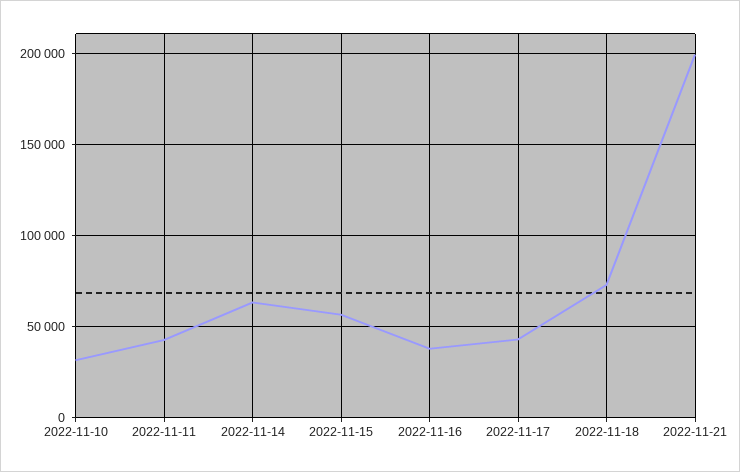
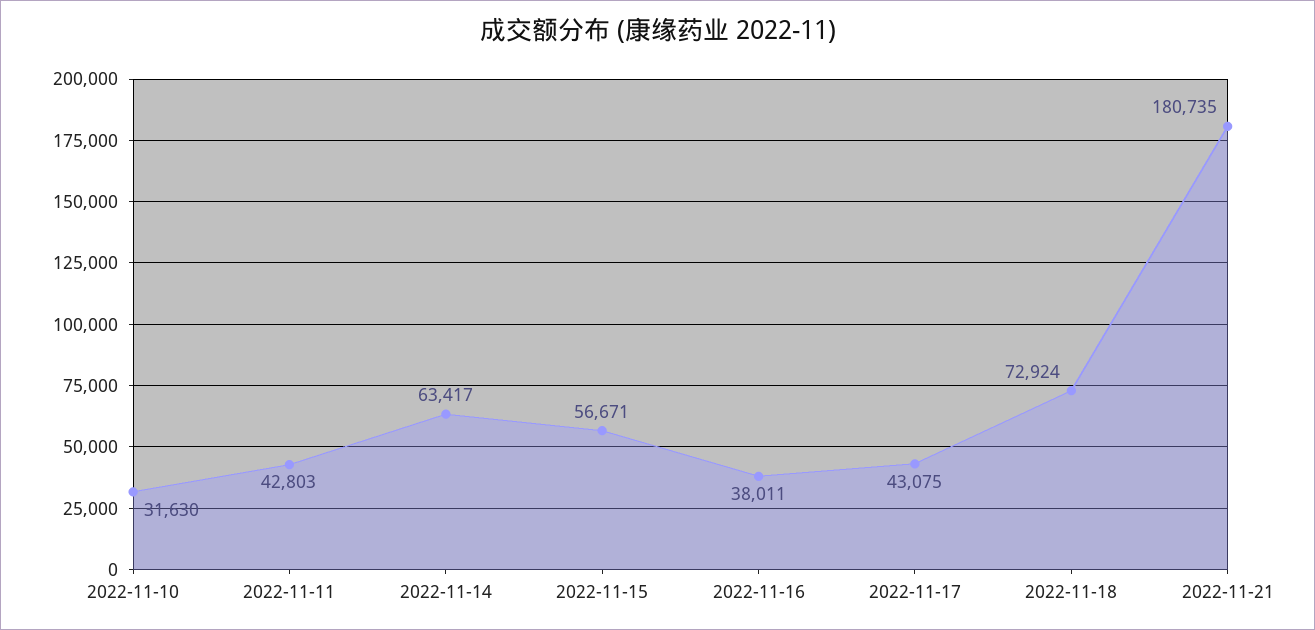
2022-11-21: 200000 -> 180735

